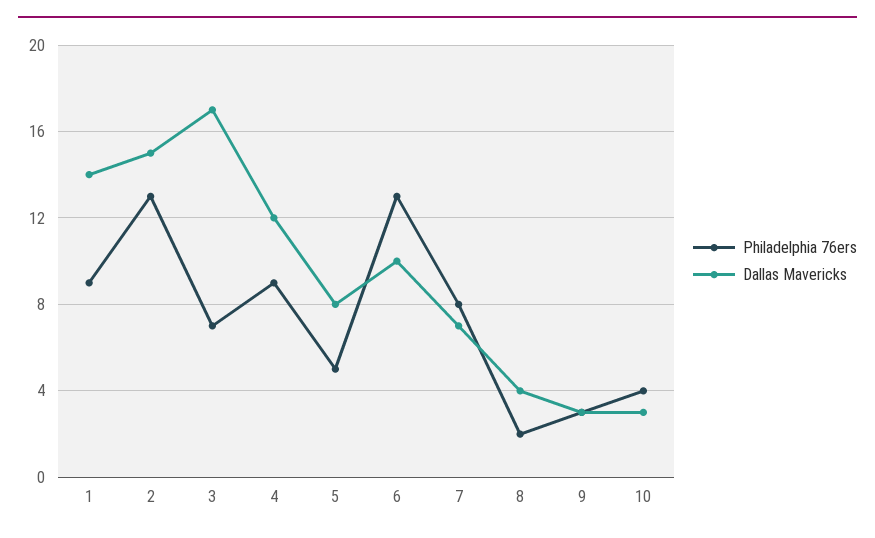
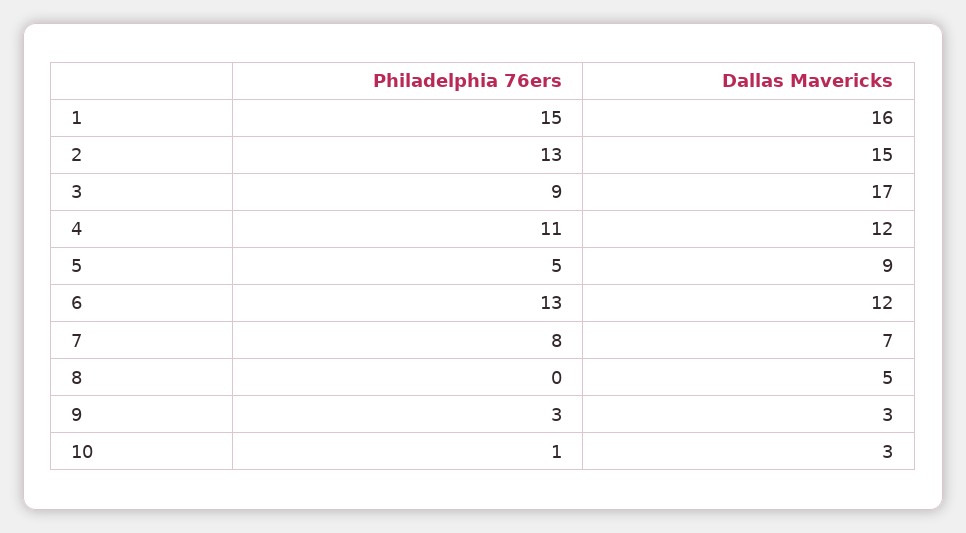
Philadelphia 76ers, 1: 9 -> 15
Dallas Mavericks, 1: 14 -> 16
Philadelphia 76ers, 3: 7 -> 9
Philadelphia 76ers, 4: 9 -> 11
Dallas Mavericks, 5: 8 -> 9
Dallas Mavericks, 6: 10 -> 12
Philadelphia 76ers, 8: 2 -> 0
Dallas Mavericks, 8: 4 -> 5
Philadelphia 76ers, 10: 4 -> 1

